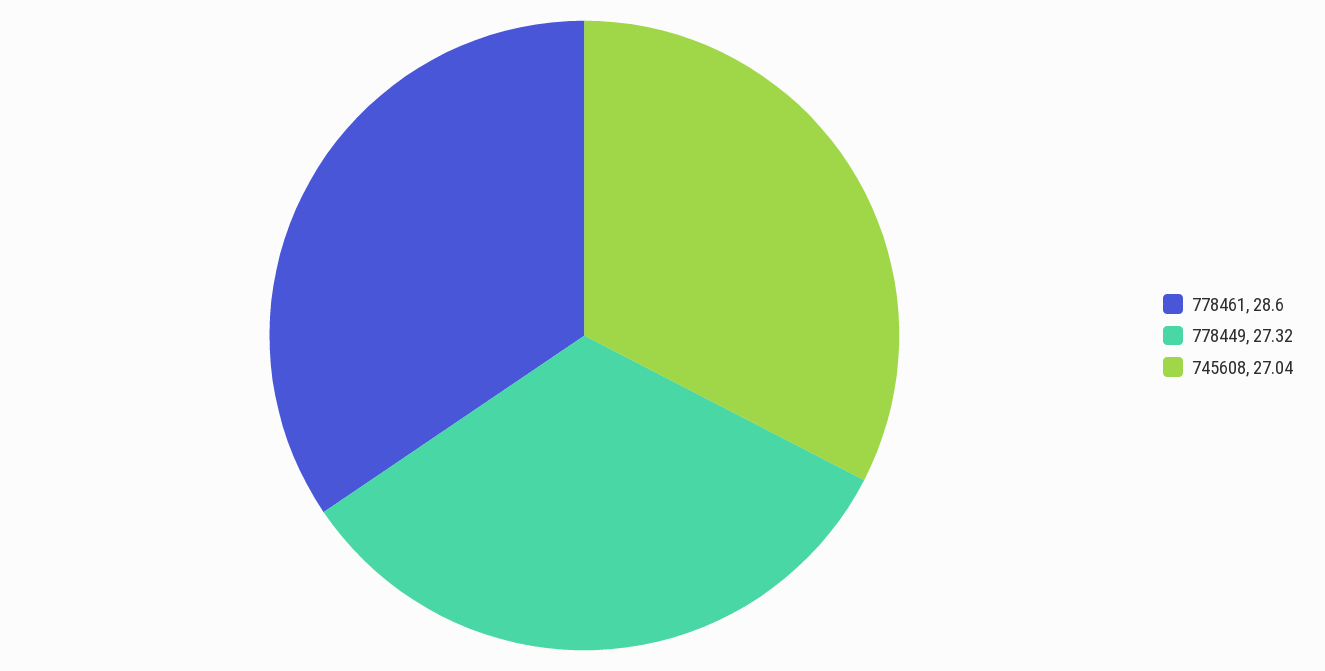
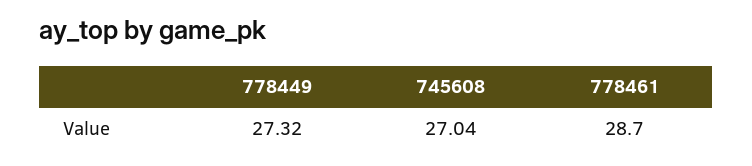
778461: 28.6 -> 28.7

